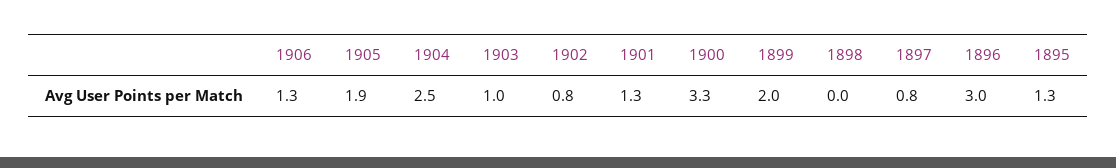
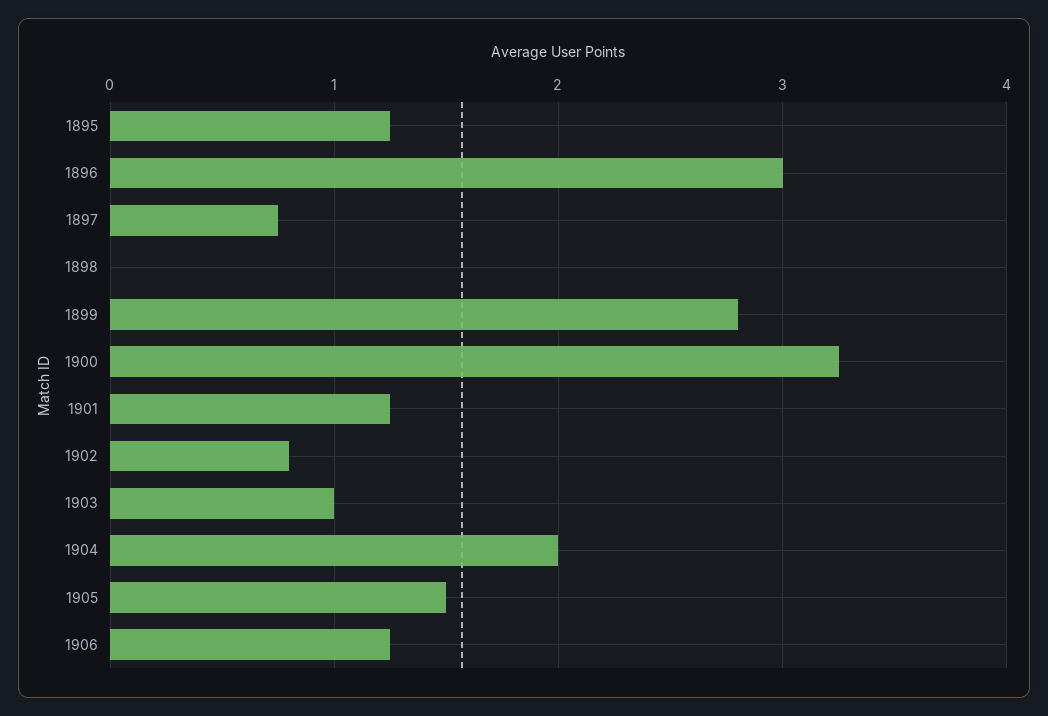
1905: 1.9 -> 1.5
1904: 2.5 -> 2
1899: 2 -> 2.8

